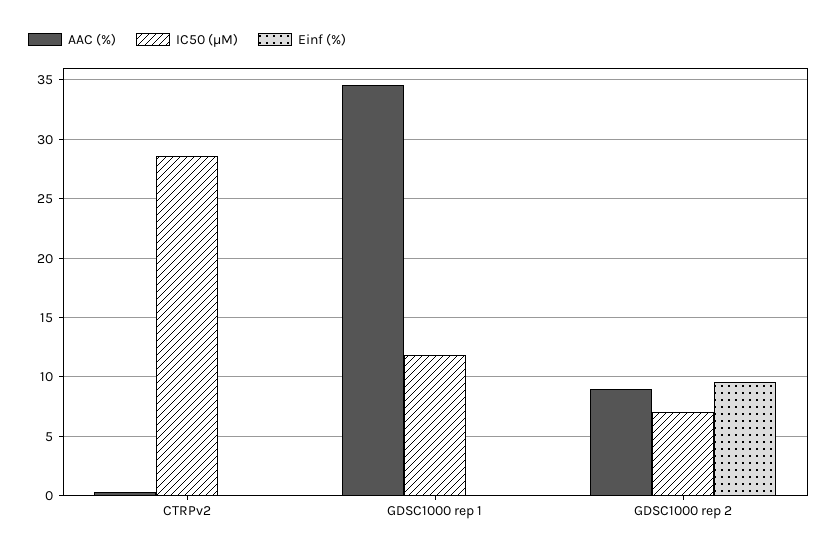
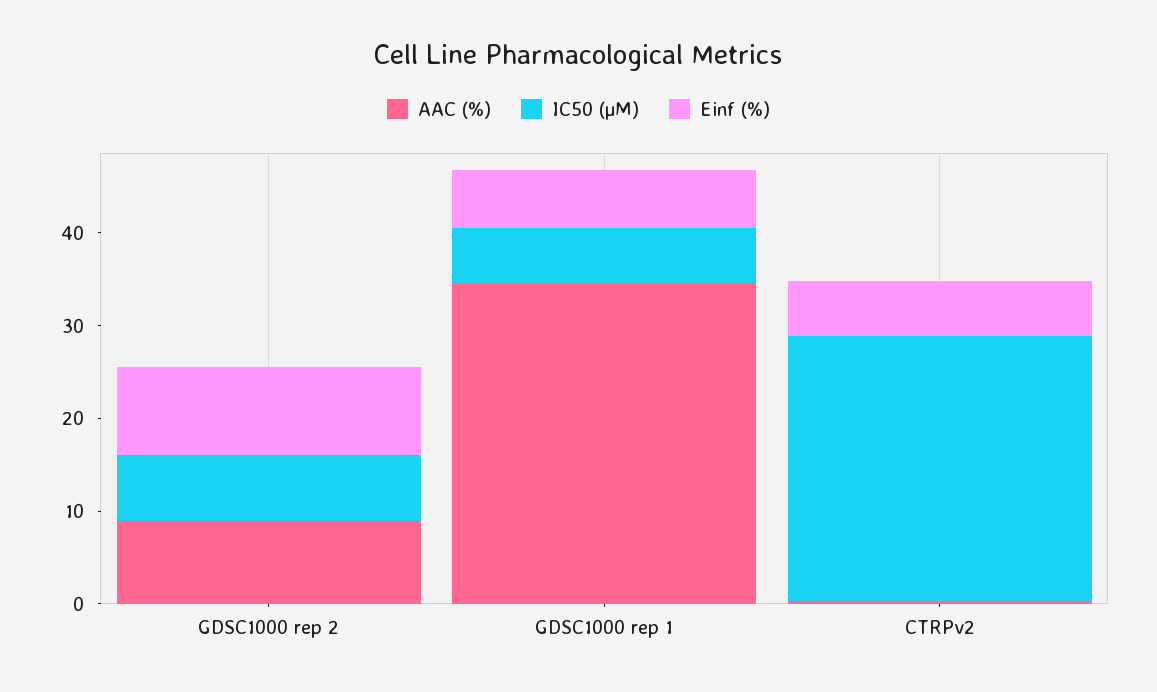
Einf (%), CTRPv2: 0 -> 6
IC50 (µM), GDSC1000 rep 1: 12 -> 6
Einf (%), GDSC1000 rep 1: 0 -> 6

